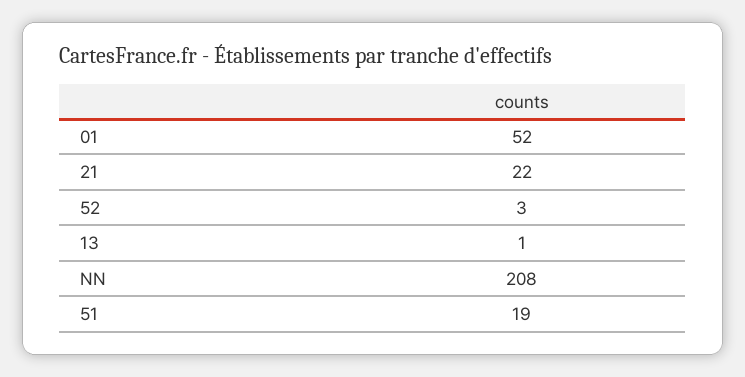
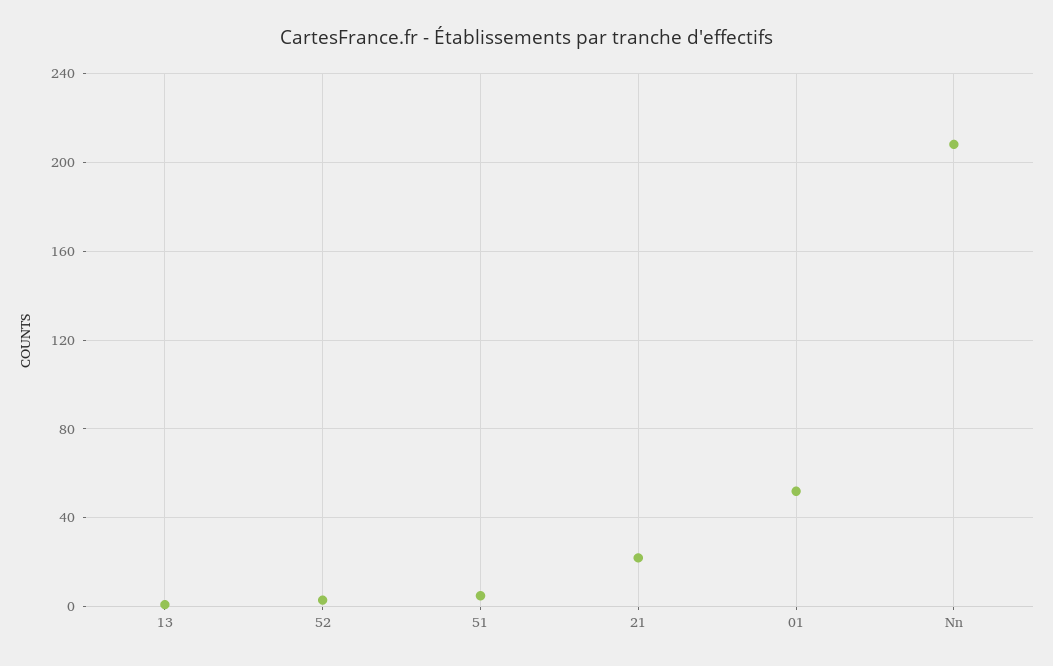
51: 19 -> 5

